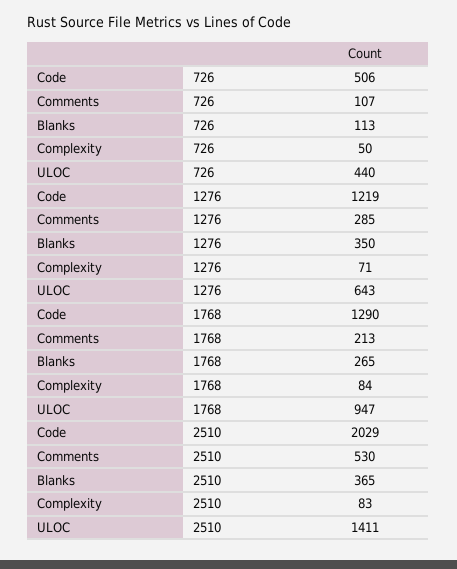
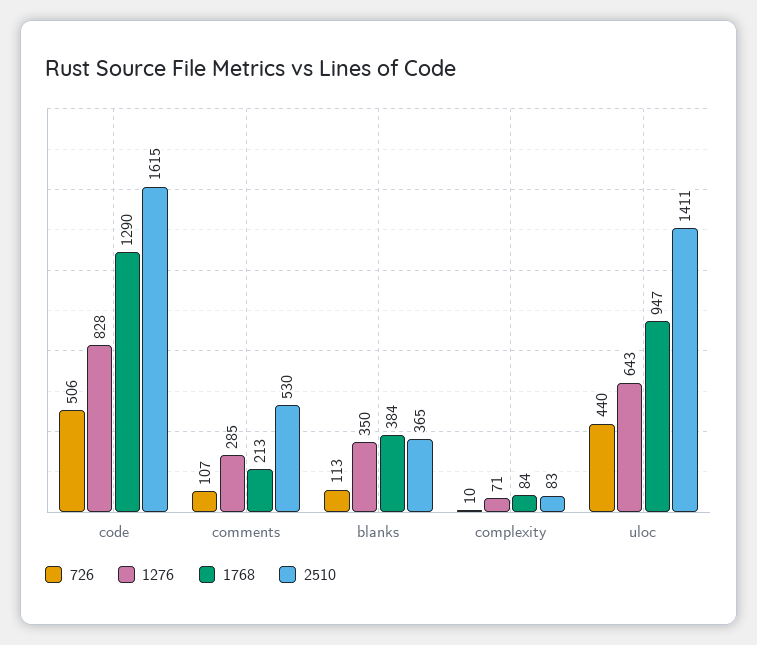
726, Complexity: 50 -> 10
1276, Code: 1219 -> 828
1768, Blanks: 265 -> 384
2510, Code: 2029 -> 1615

